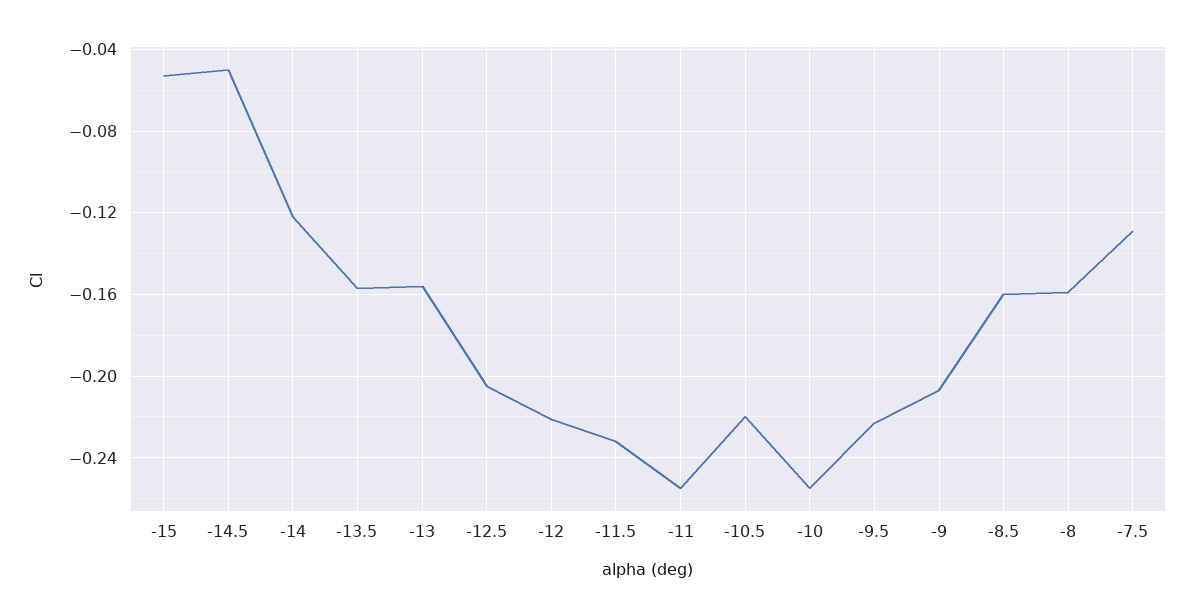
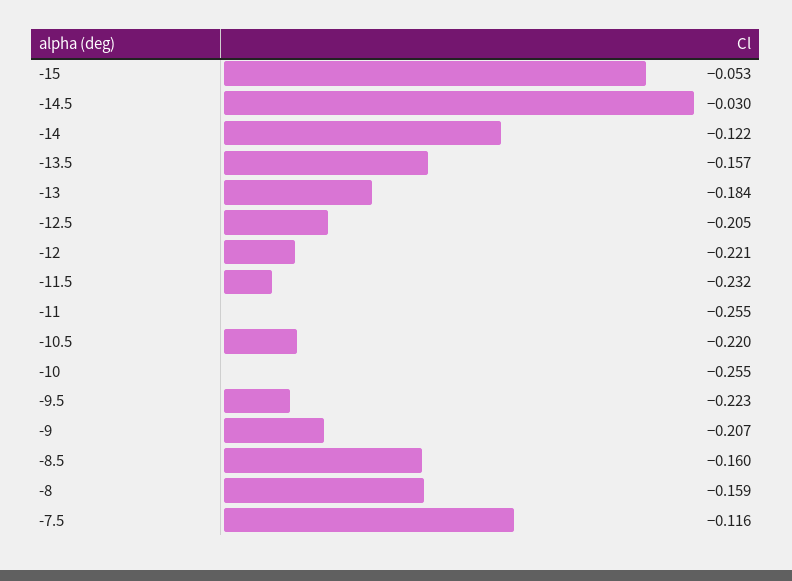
-14.5: -0.05 -> -0.03
-13: -0.155 -> -0.184
-7.5: -0.13 -> -0.116

